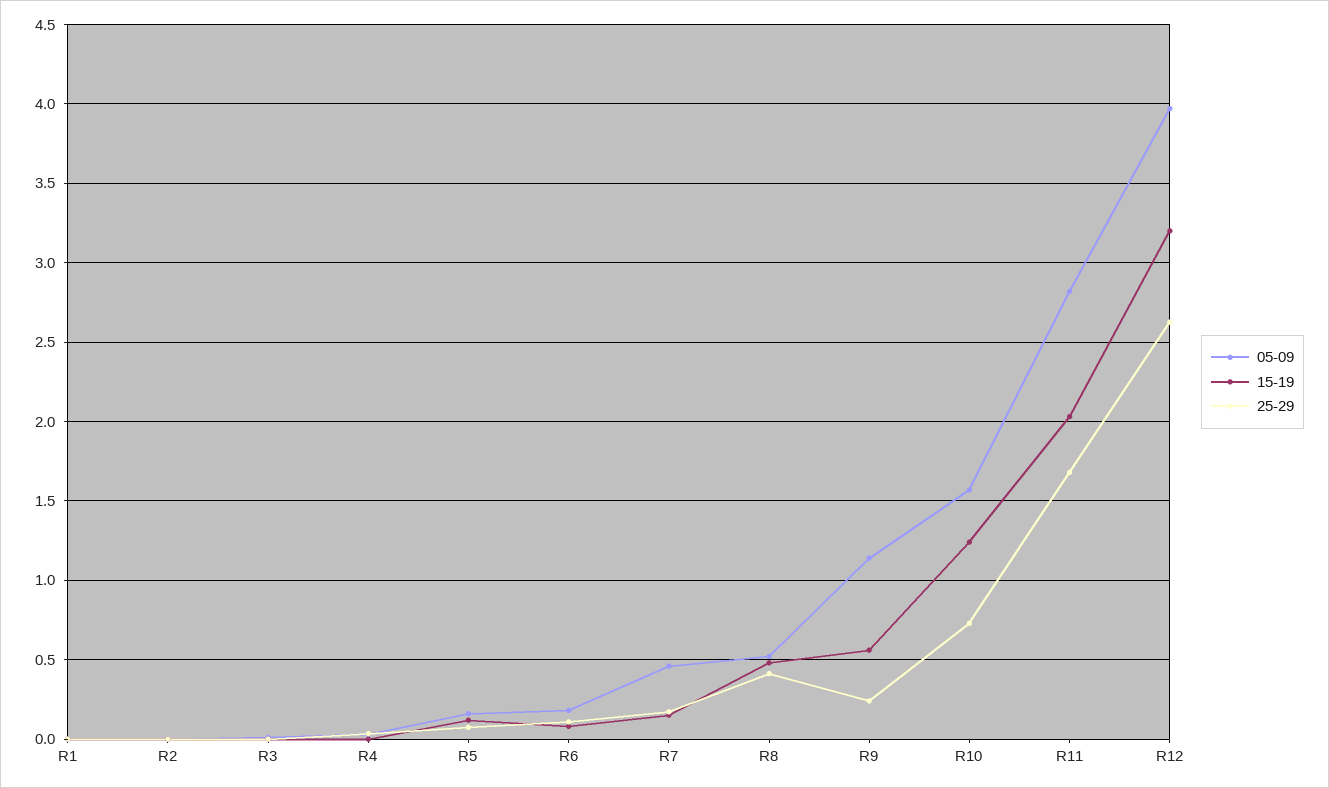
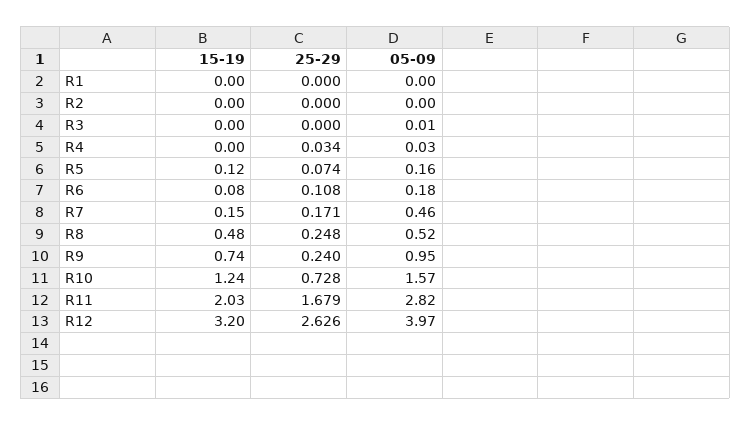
25-29, R8: 0.4 -> 0.248
05-09, R9: 1.15 -> 0.95
15-19, R9: 0.55 -> 0.74

